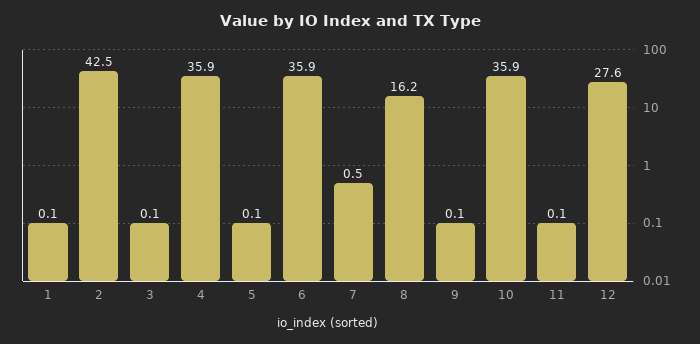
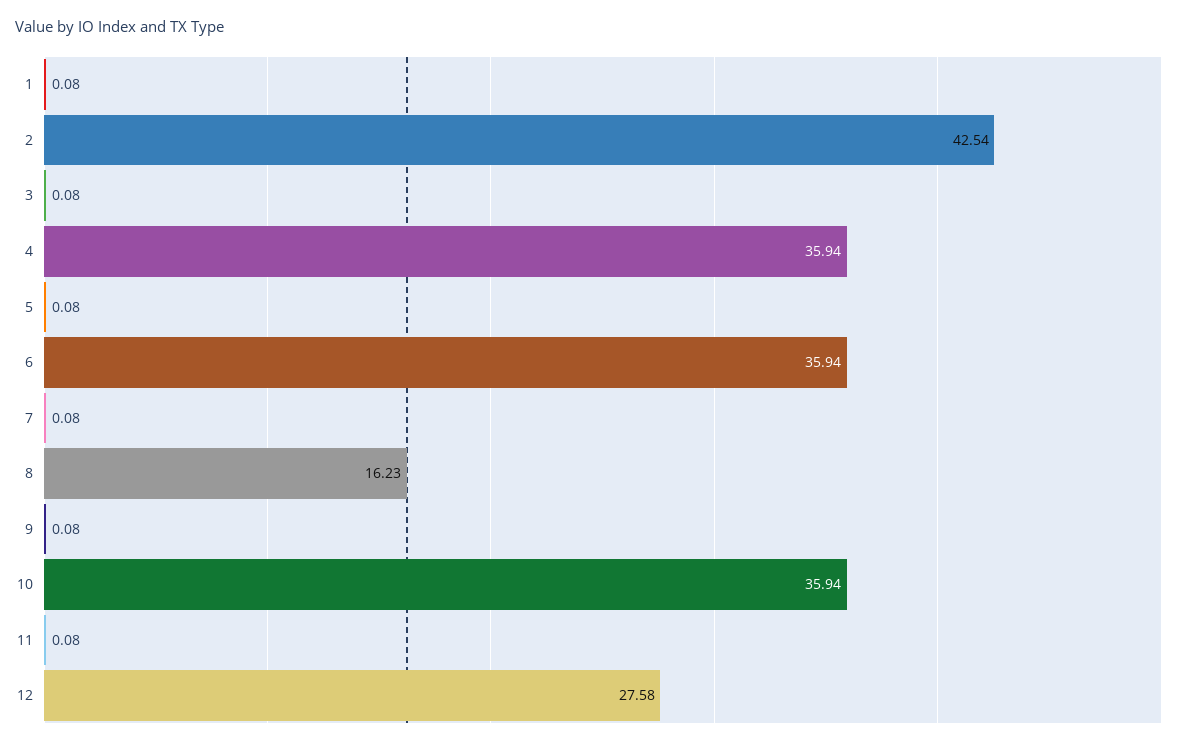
7: 0.5 -> 0.08

